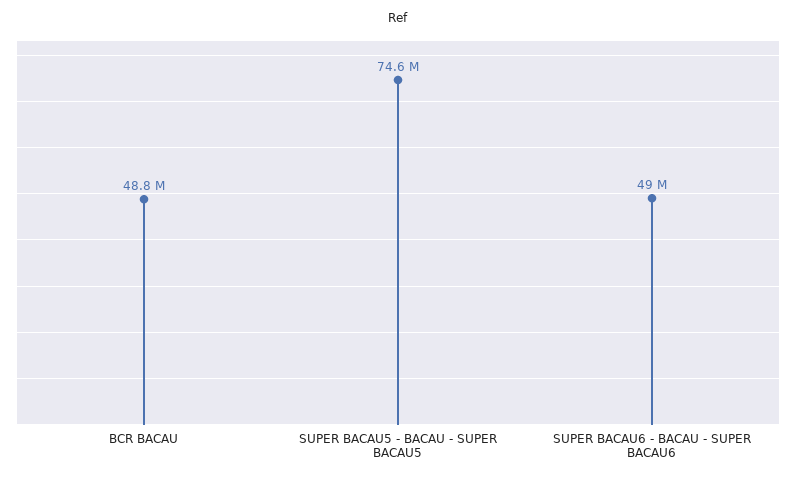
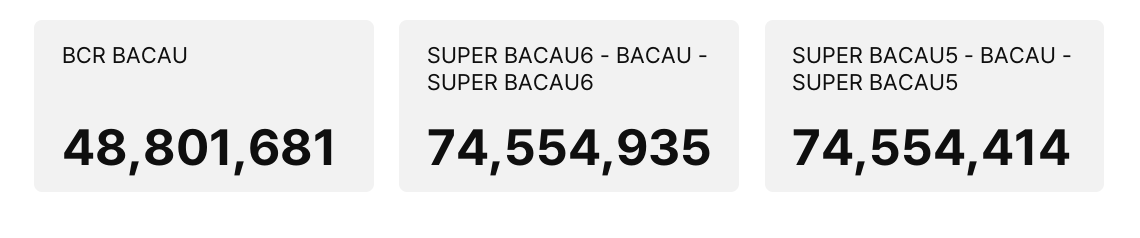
SUPER BACAU6 - BACAU - SUPER BACAU6: 49000000 -> 74554935

